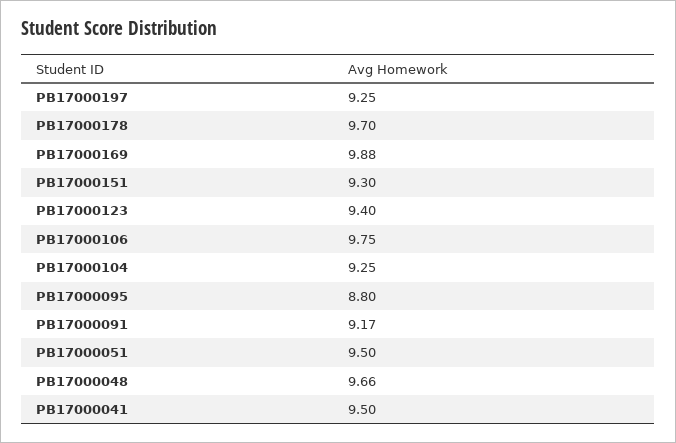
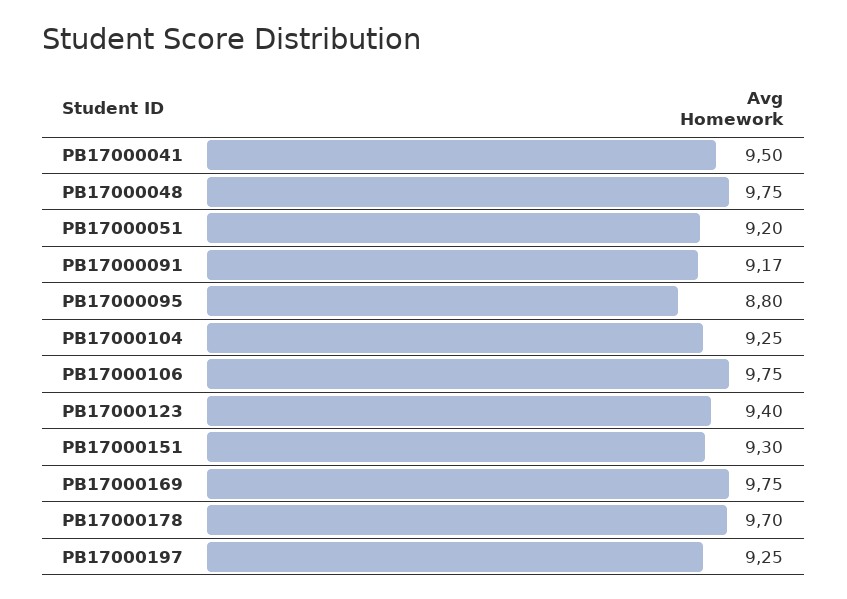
PB17000169: 9.88 -> 9.75
PB17000051: 9.5 -> 9.2
PB17000048: 9.66 -> 9.75

